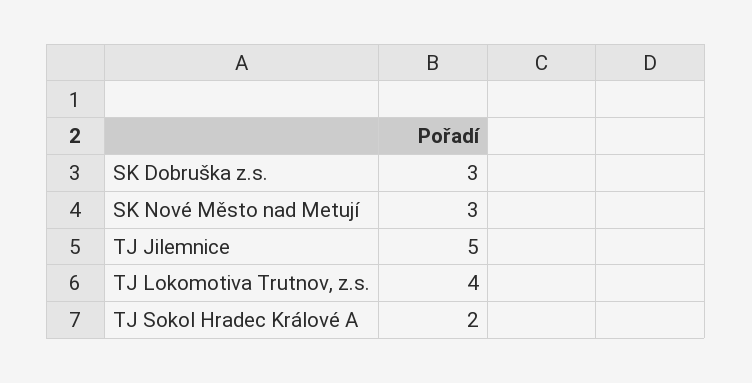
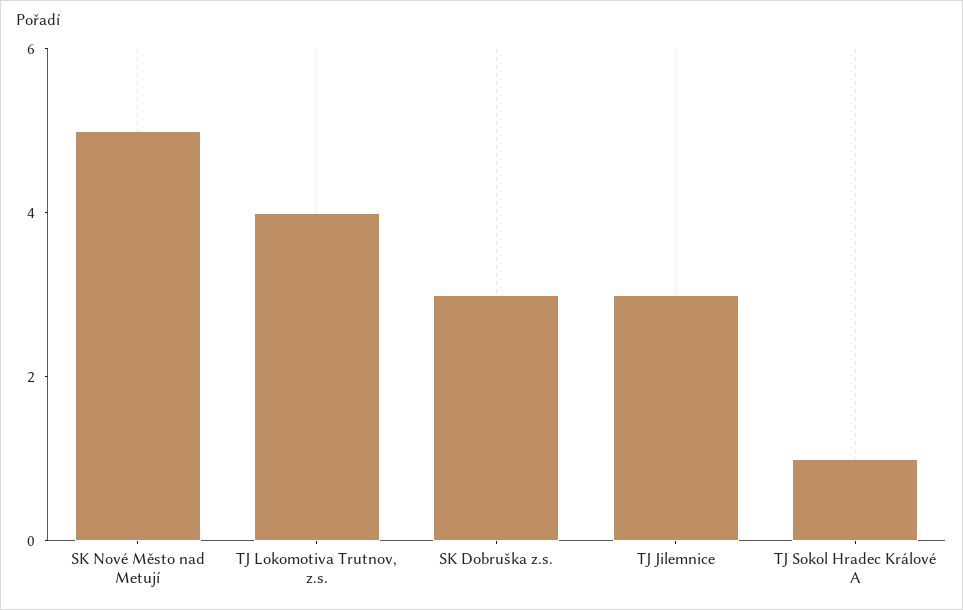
SK Nové Město nad Metují: 3 -> 5
TJ Jilemnice: 5 -> 3
TJ Sokol Hradec Králové A: 2 -> 1

